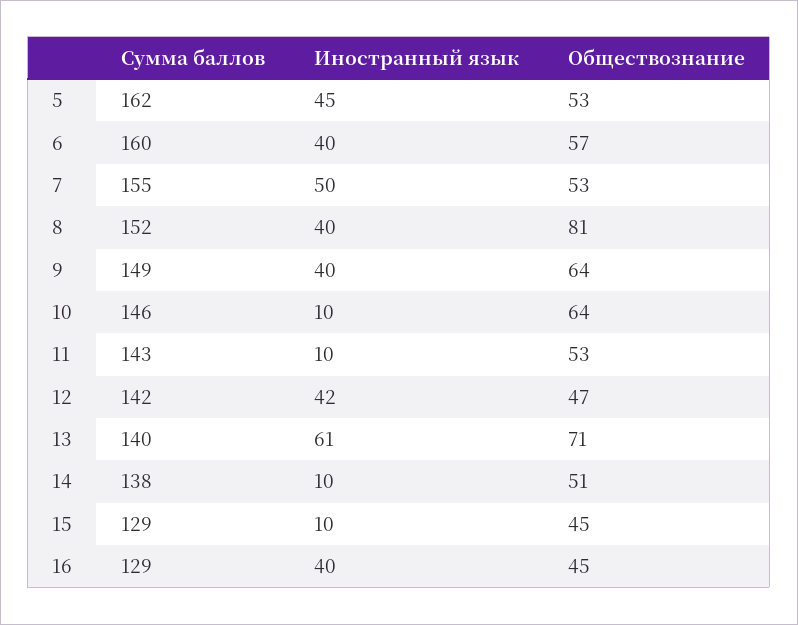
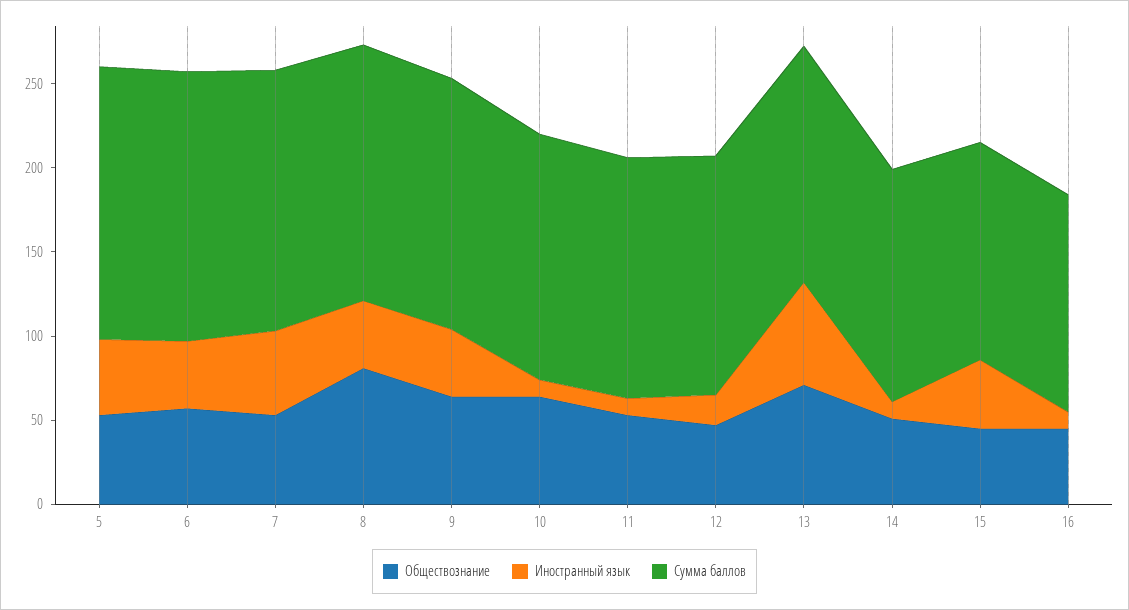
Иностранный язык, 12: 42 -> 20
Иностранный язык, 15: 10 -> 40
Иностранный язык, 16: 40 -> 10

